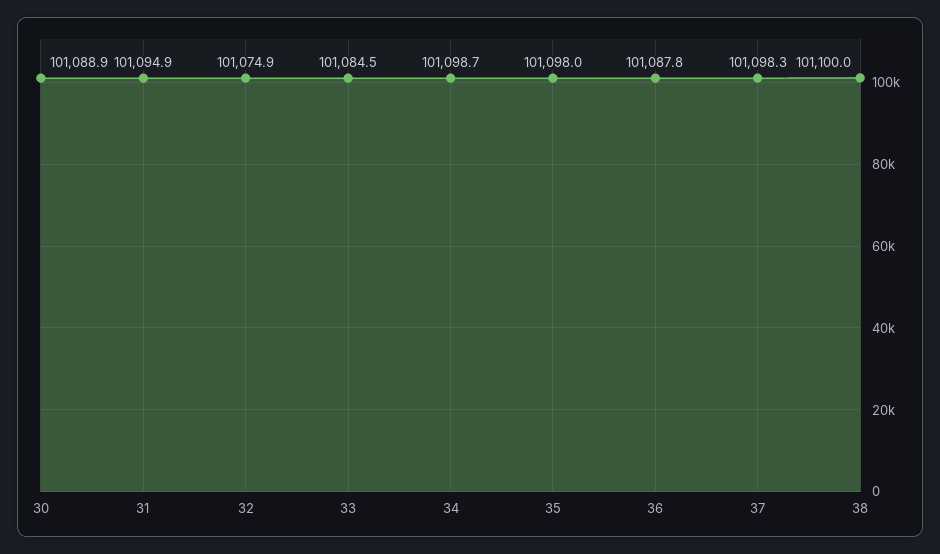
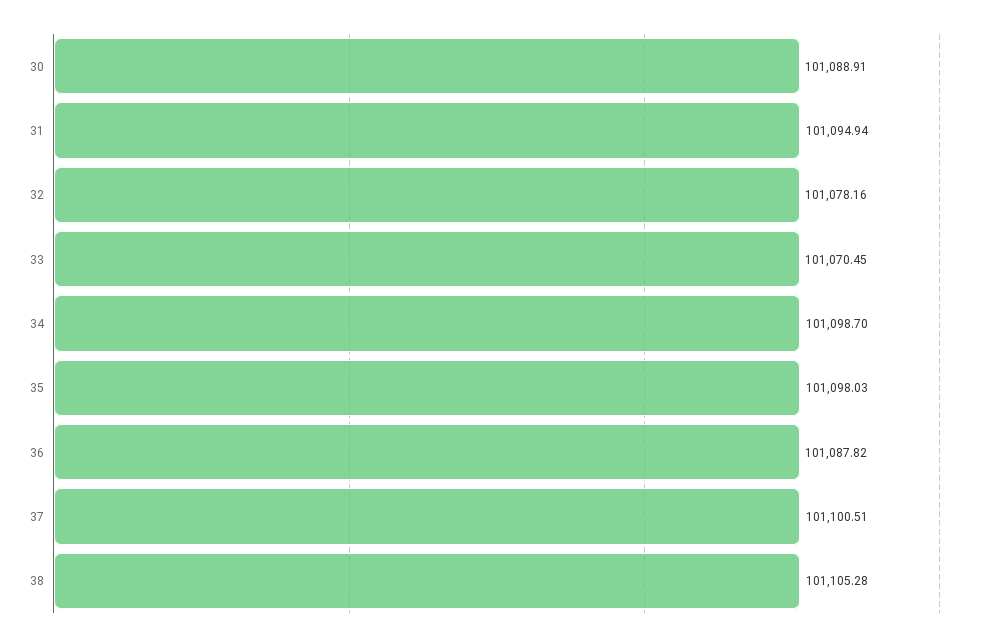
32: 101074.9 -> 101078.16
33: 101084.5 -> 101070.45
37: 101098.3 -> 101100.51
38: 101100 -> 101105.28

